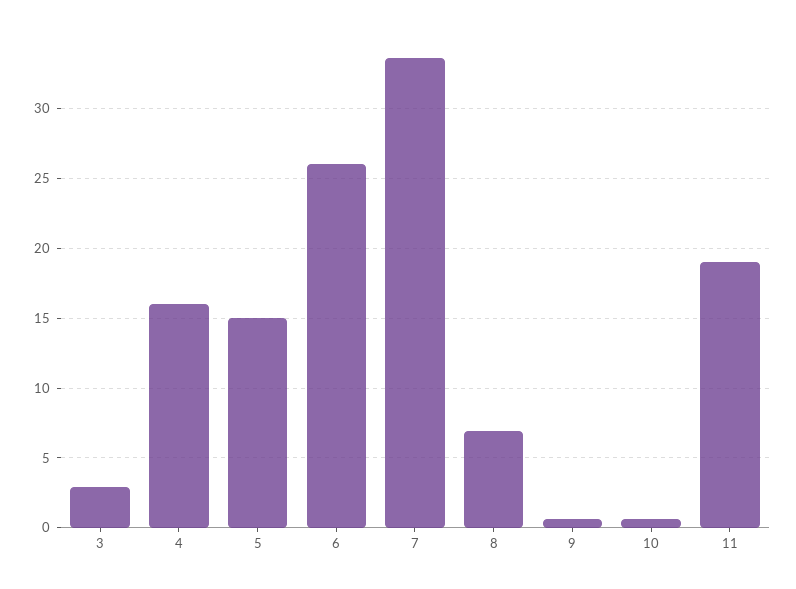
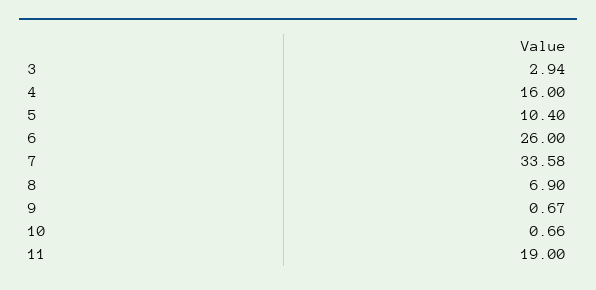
5: 15 -> 10.4

